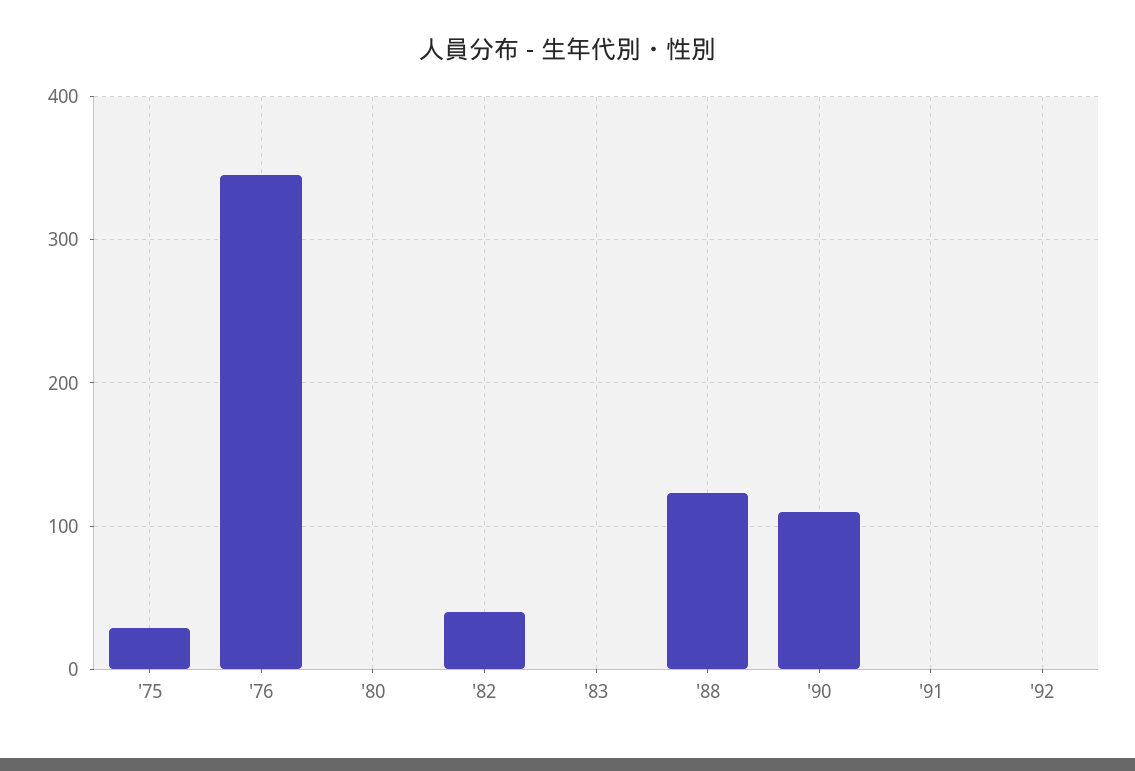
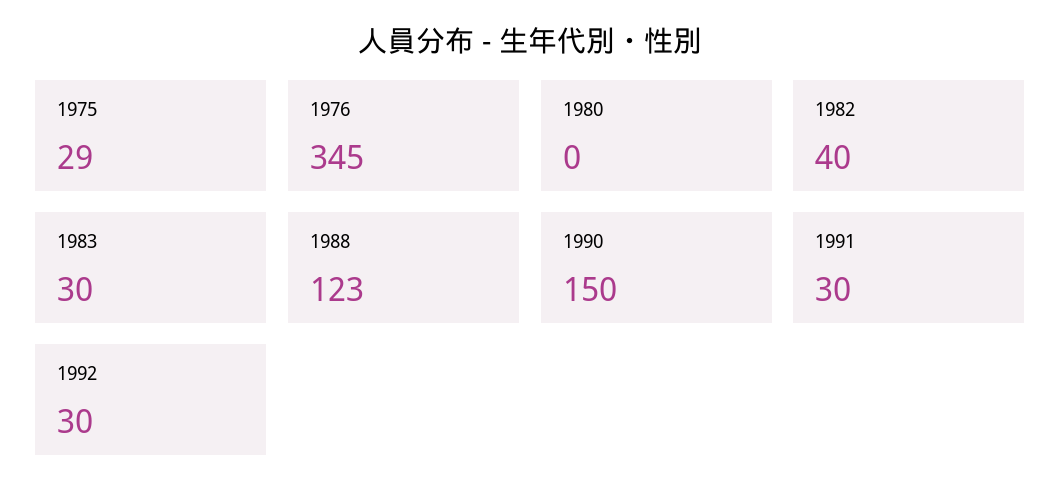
'83: 0 -> 30
'90: 110 -> 150
'91: 0 -> 30
'92: 0 -> 30

